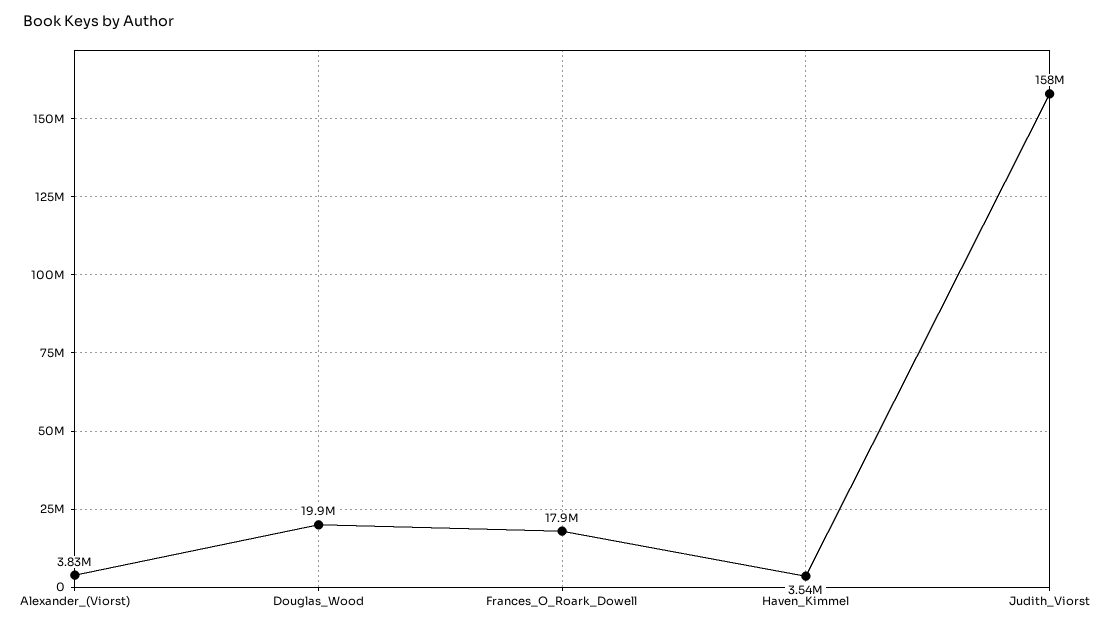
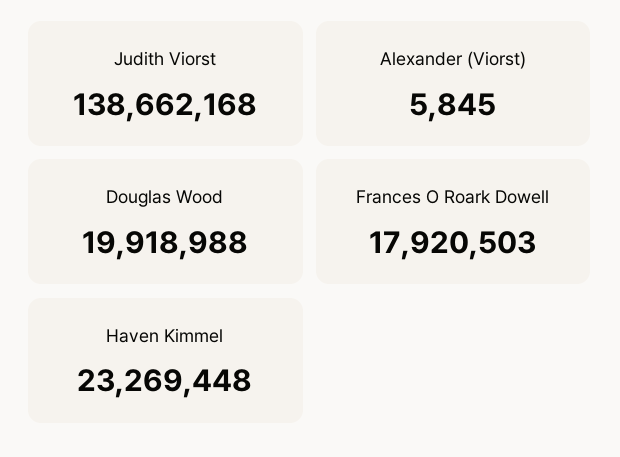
Alexander_(Viorst): 3830000 -> 5845
Haven_Kimmel: 3540000 -> 23269448
Judith_Viorst: 158000000 -> 138662168

